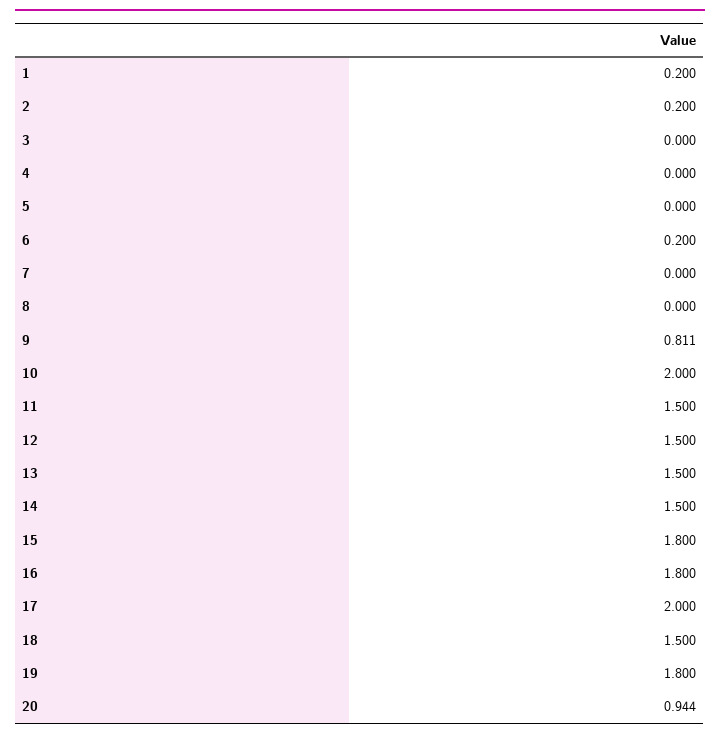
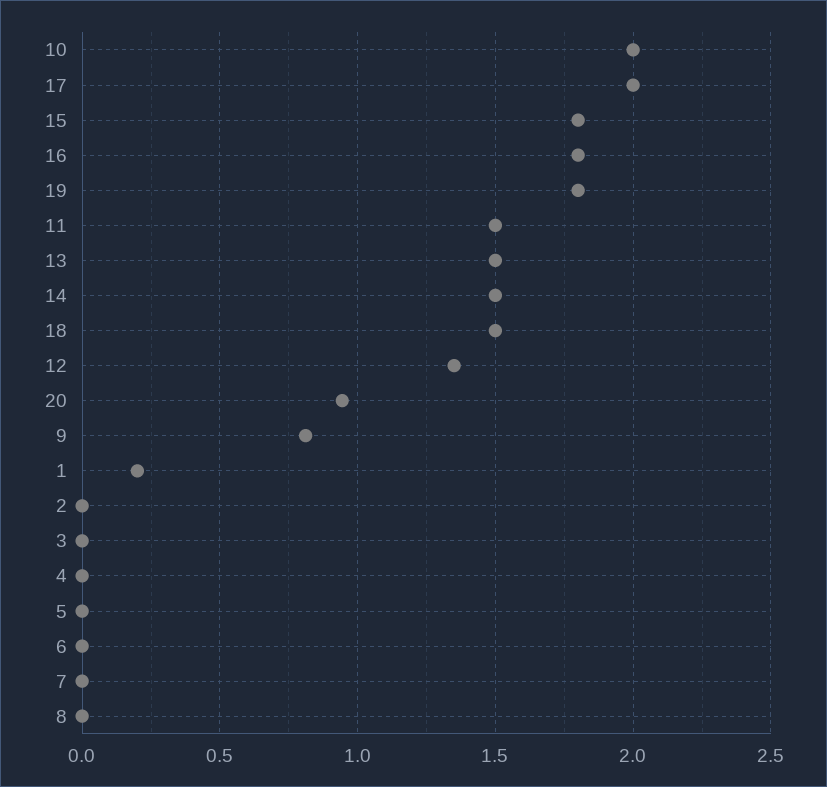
2: 0.2 -> 0
6: 0.2 -> 0
12: 1.5 -> 1.35

